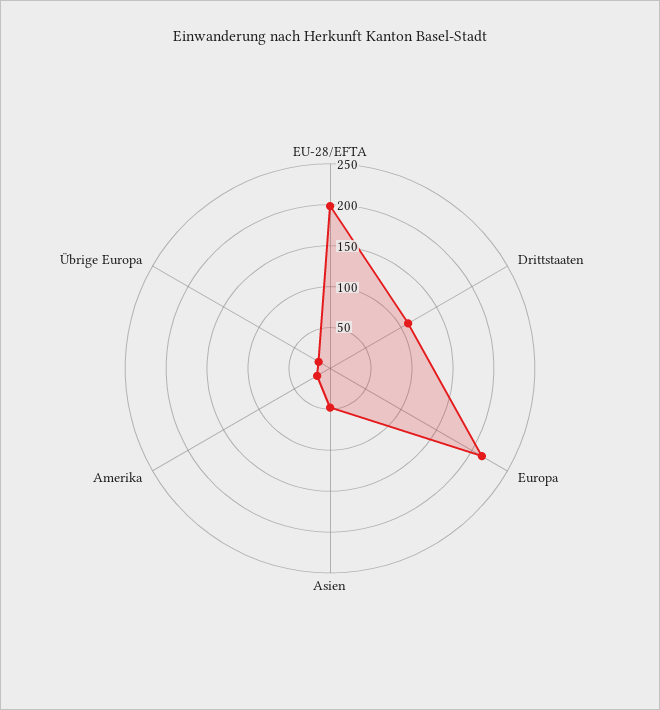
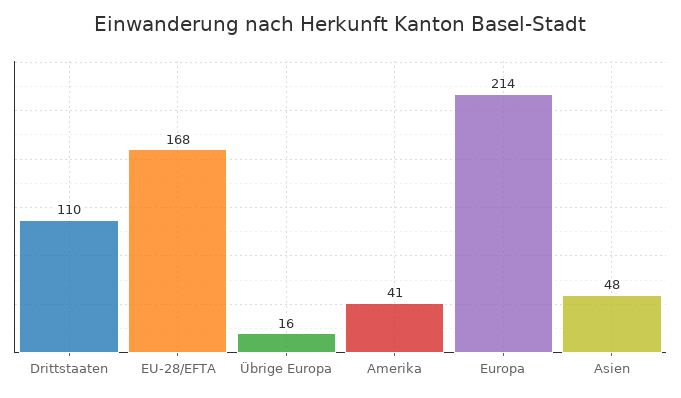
EU-28/EFTA: 200 -> 168
Amerika: 20 -> 41

